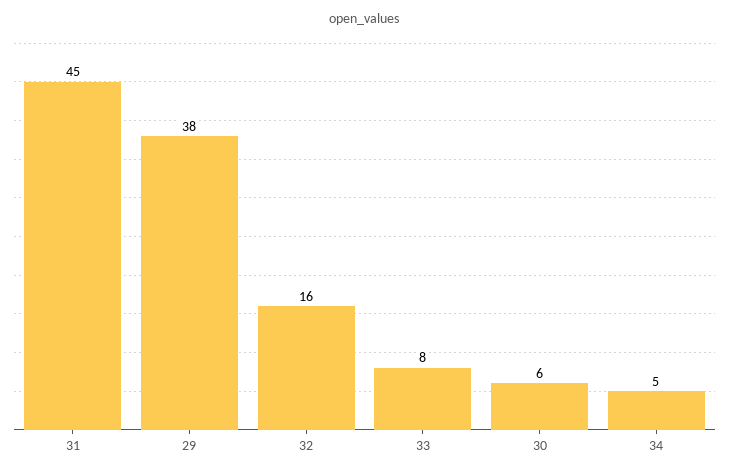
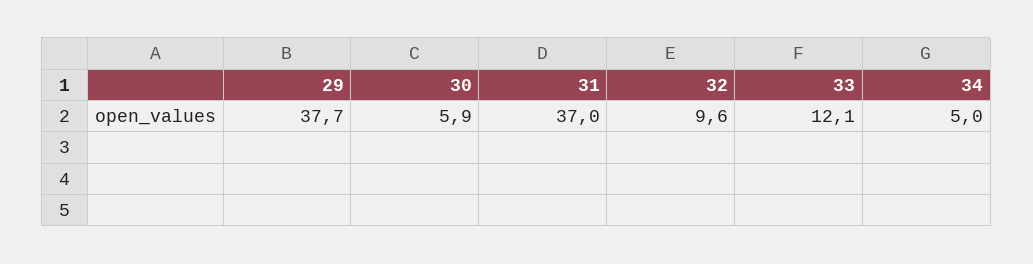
31: 45 -> 37
32: 16 -> 9.6
33: 8 -> 12.1

